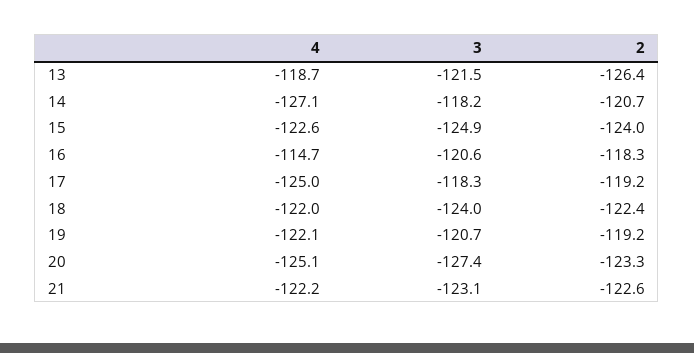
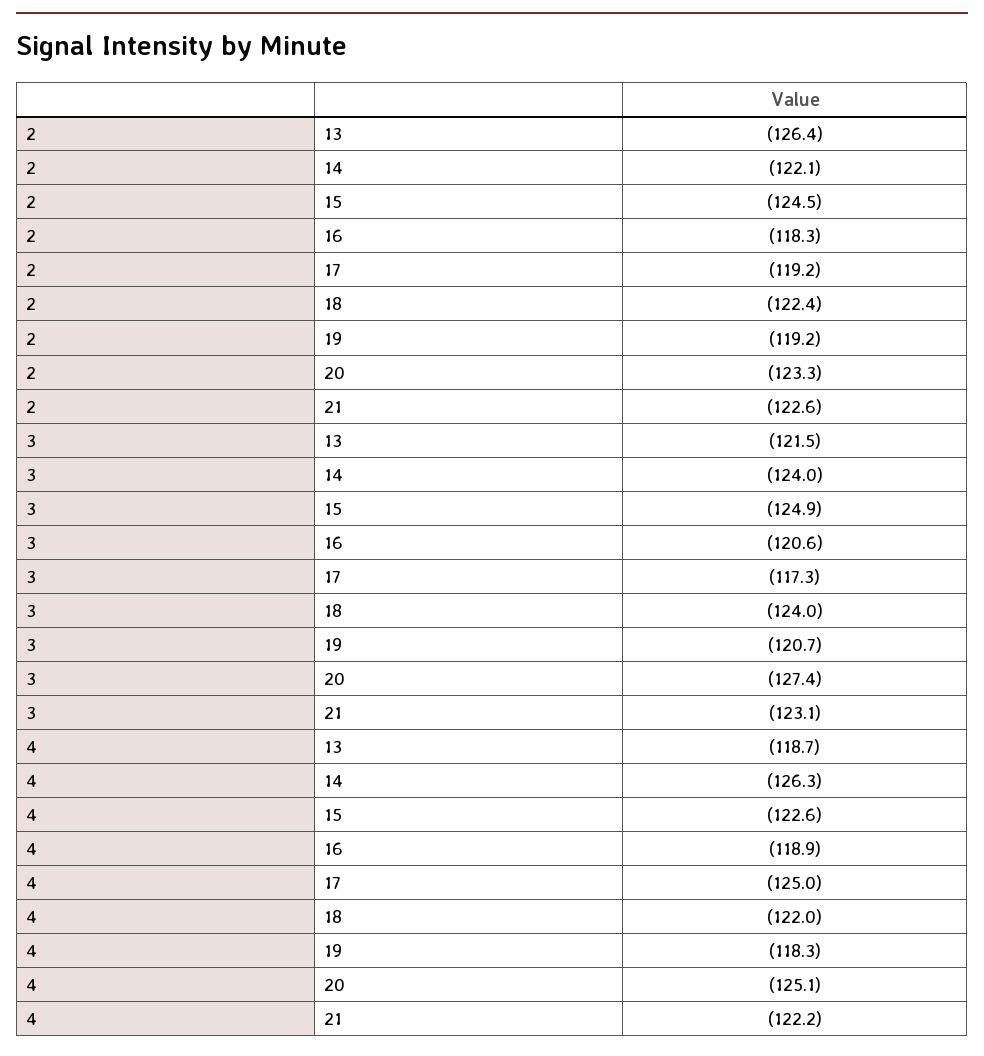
4, 14: -127.1 -> -126.3
3, 14: -118.2 -> -124
2, 14: -120.7 -> -122.1
2, 15: -124 -> -124.5
4, 16: -114.7 -> -118.9
3, 17: -118.3 -> -117.3
4, 19: -122.1 -> -118.3

